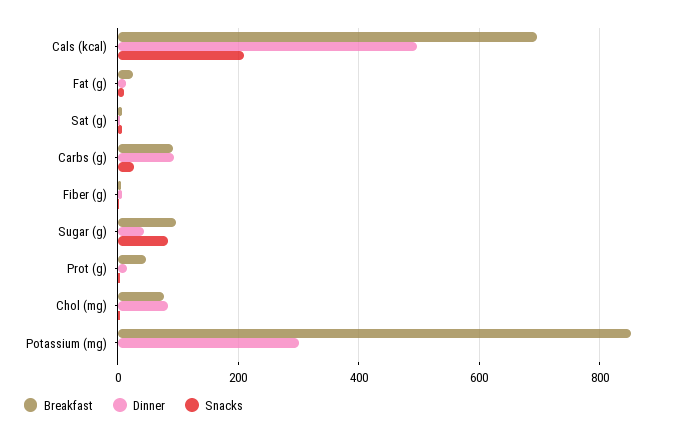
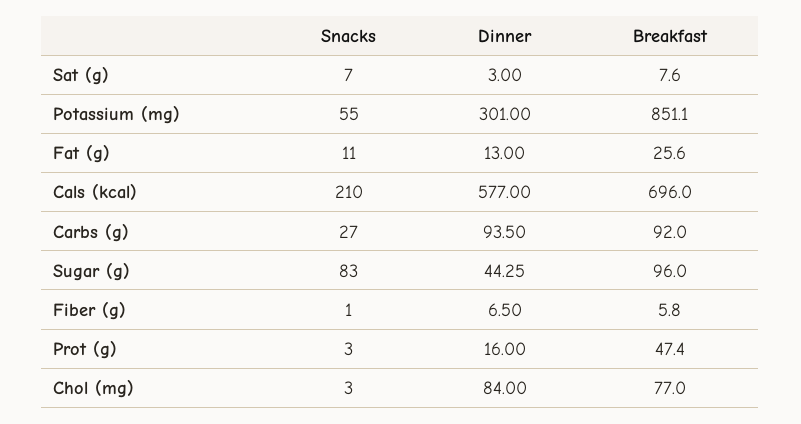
Dinner, Cals (kcal): 500 -> 577
Snacks, Potassium (mg): 0 -> 55

